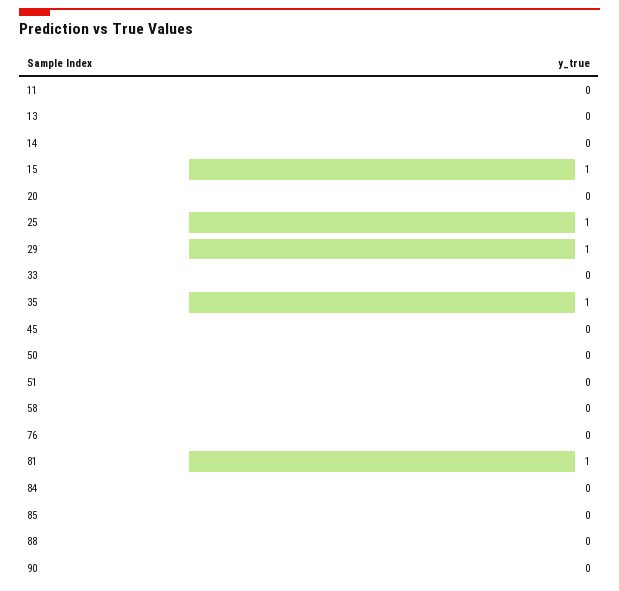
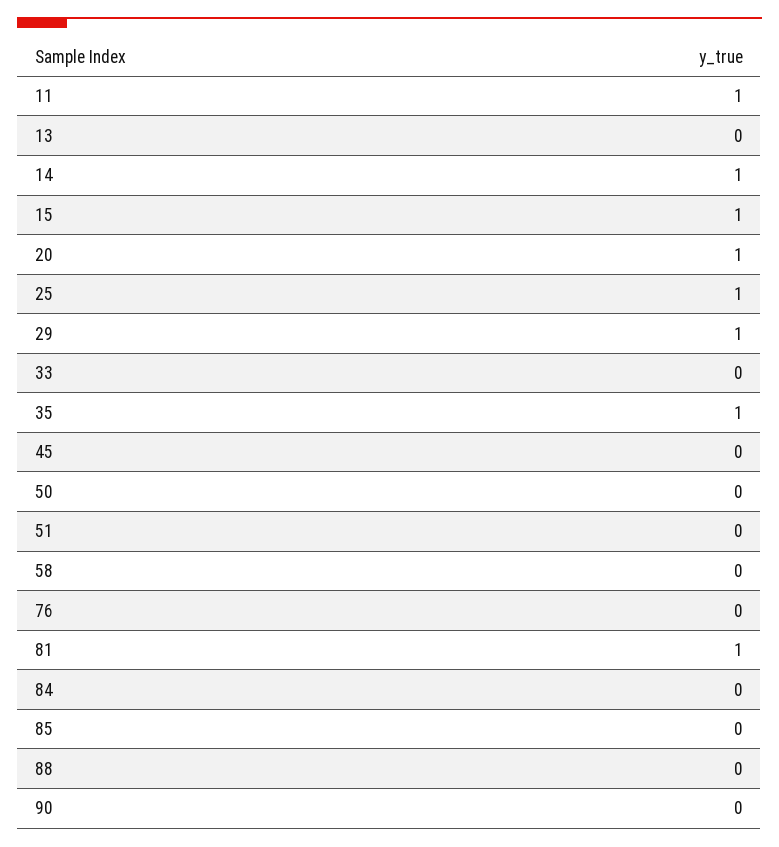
11: 0 -> 1
14: 0 -> 1
20: 0 -> 1

